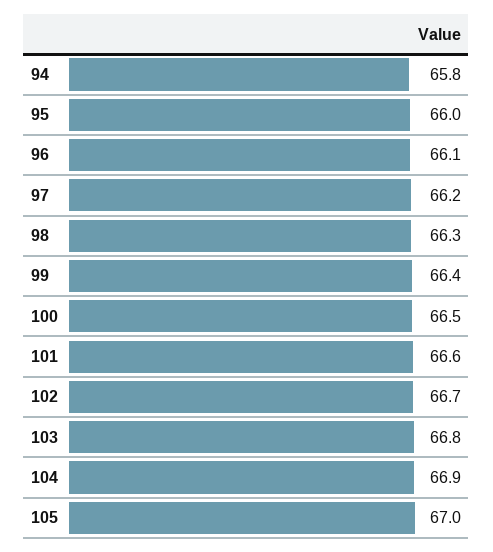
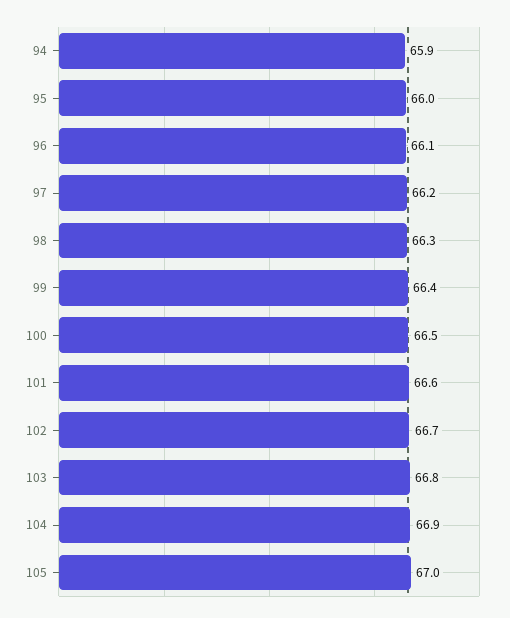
94: 65.8 -> 65.9

